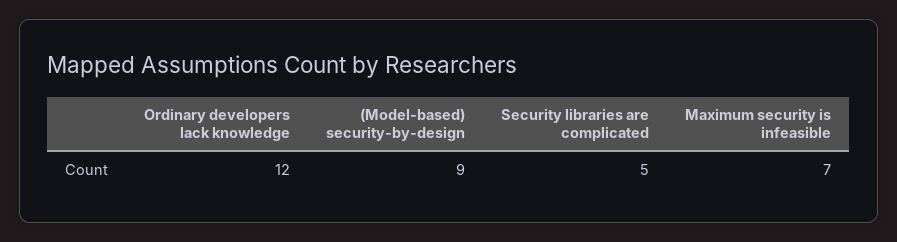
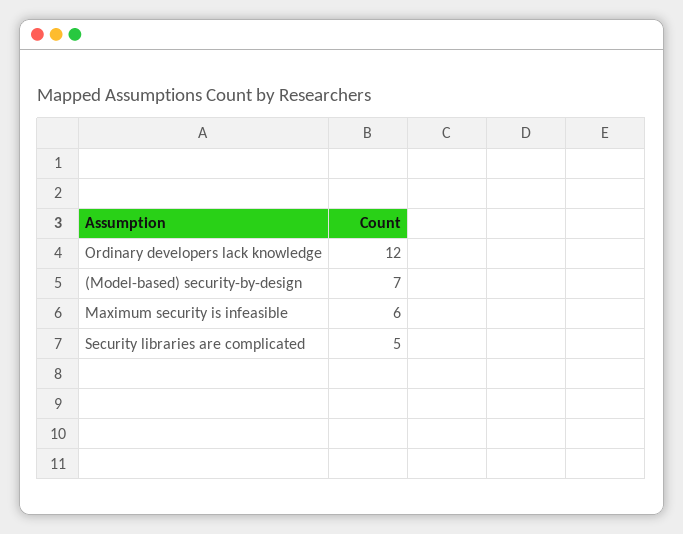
(Model-based) security-by-design: 9 -> 7
Maximum security is infeasible: 7 -> 6

